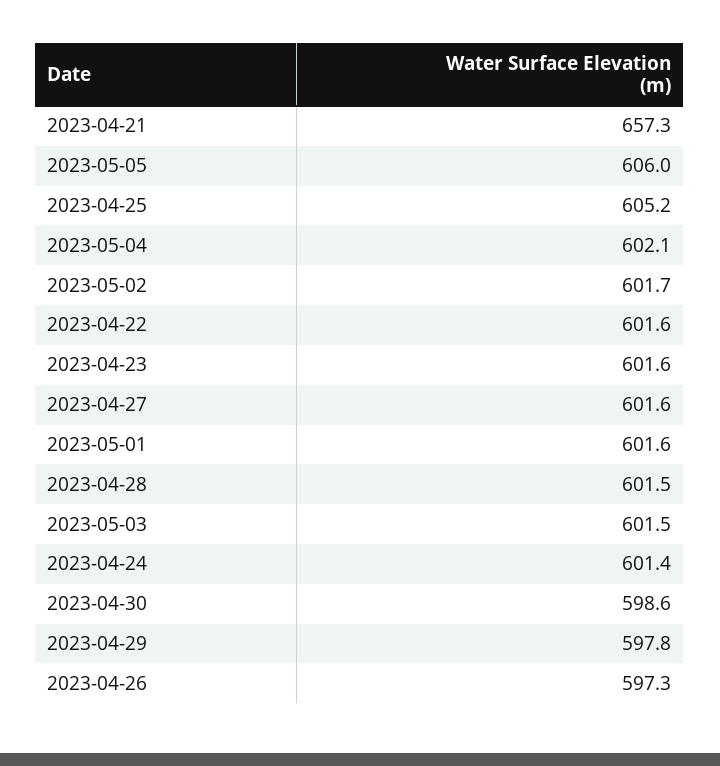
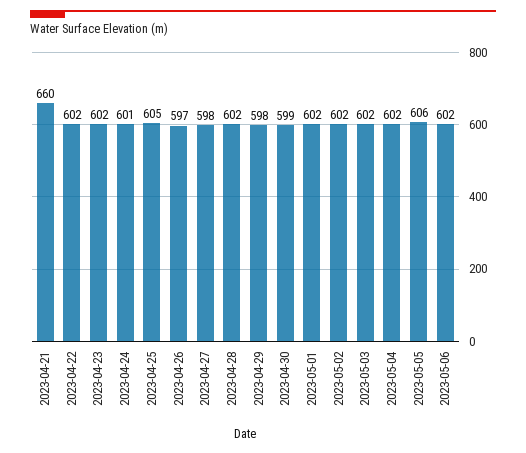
2023-04-21: 657.3 -> 660
2023-04-27: 601.6 -> 598
2023-05-06: none -> 602

